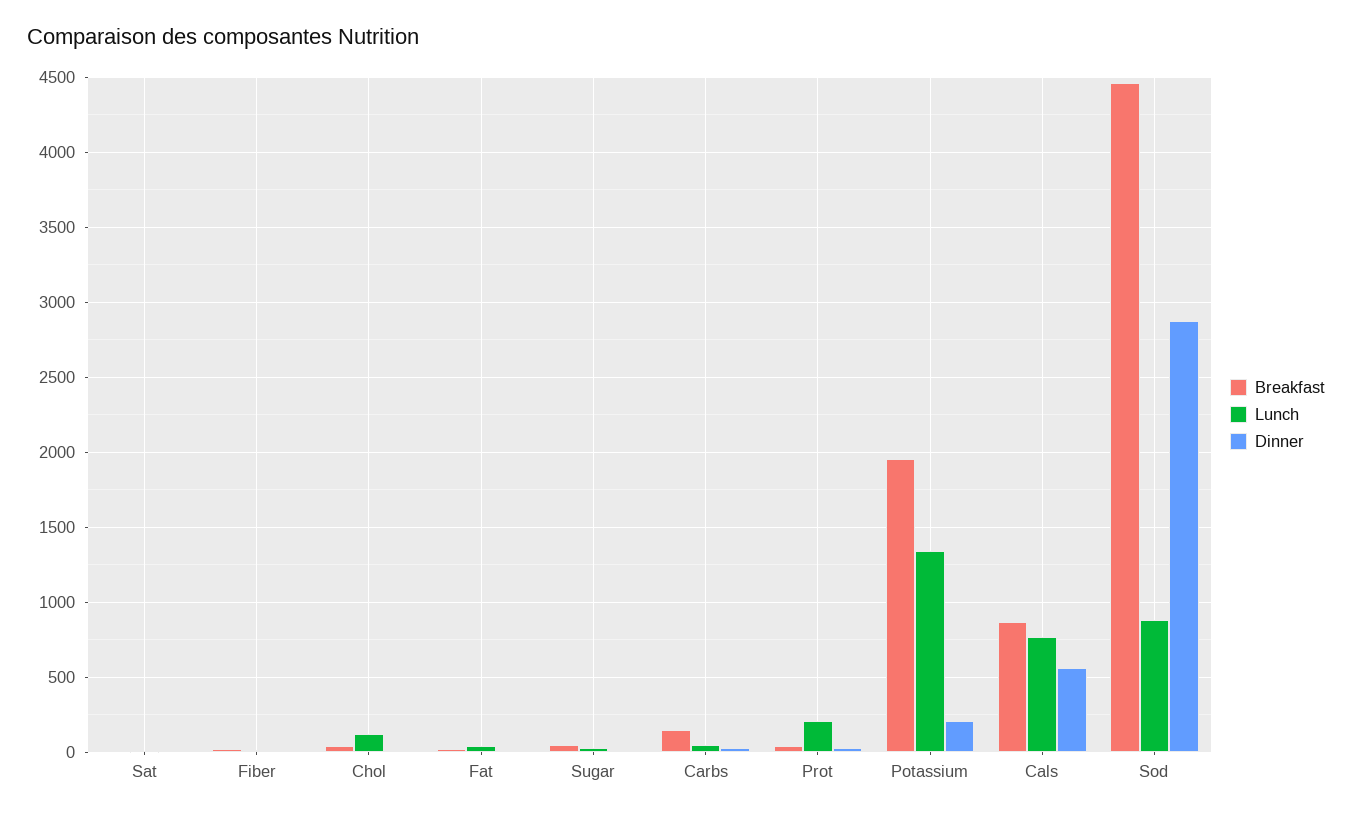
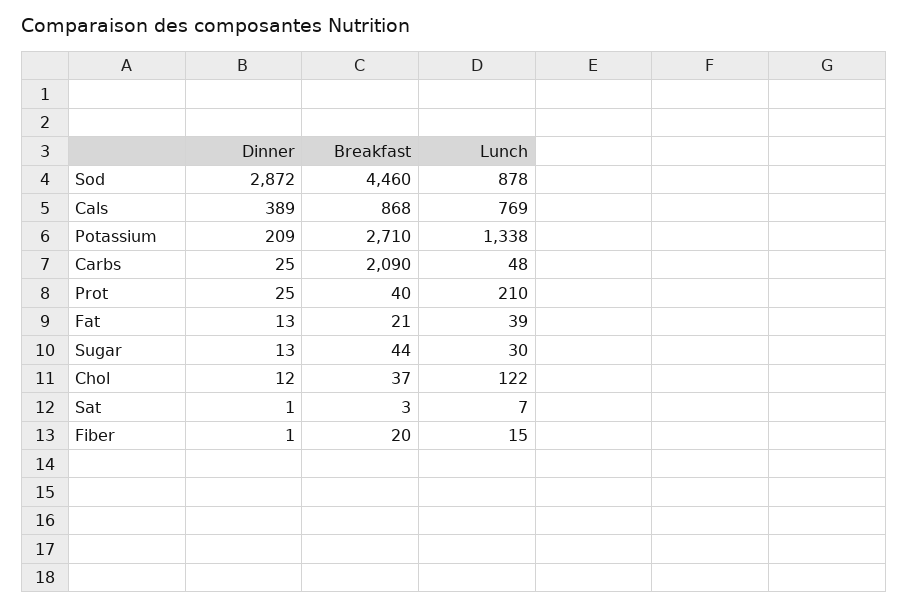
Breakfast, Carbs: 150 -> 2090
Breakfast, Potassium: 1950 -> 2710
Dinner, Cals: 550 -> 389

